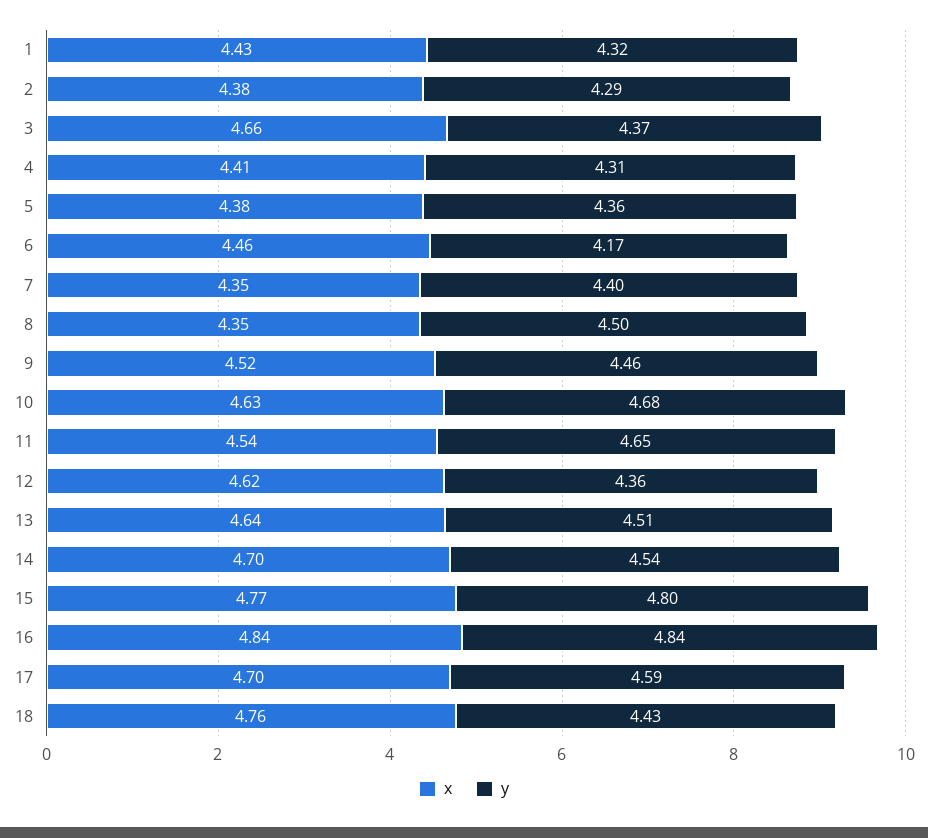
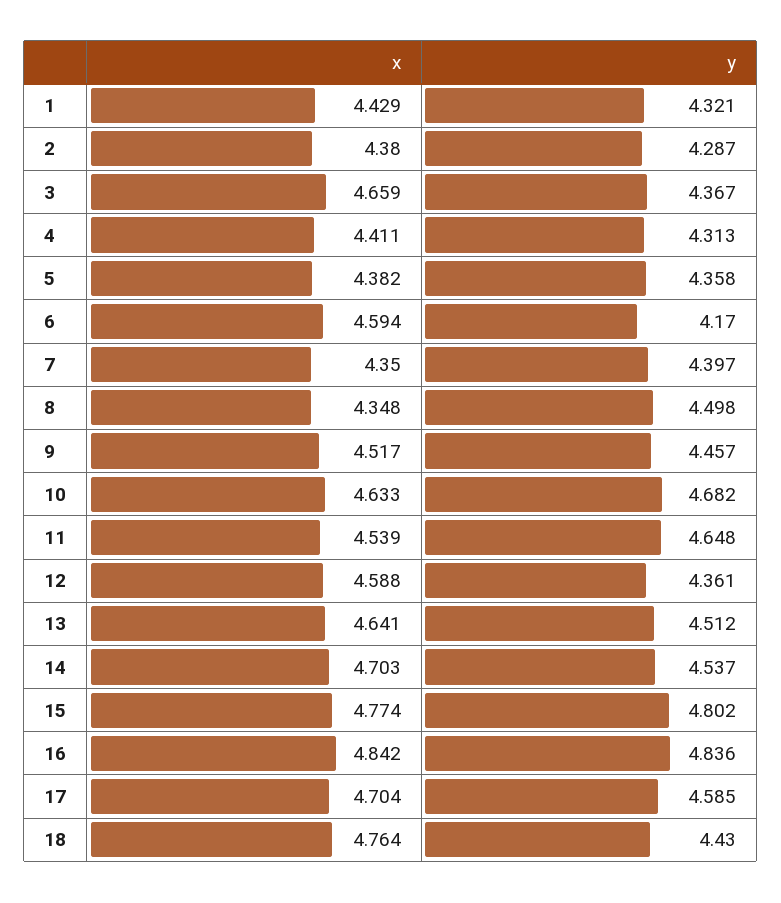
x, 6: 4.46 -> 4.594
x, 12: 4.62 -> 4.588

